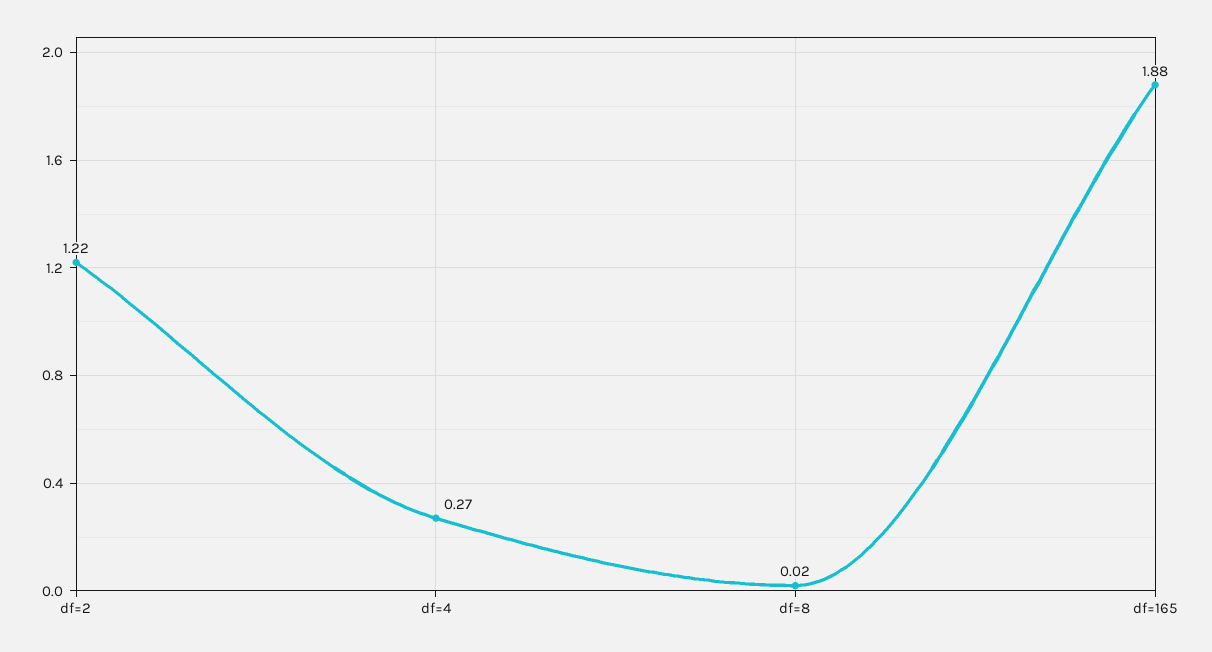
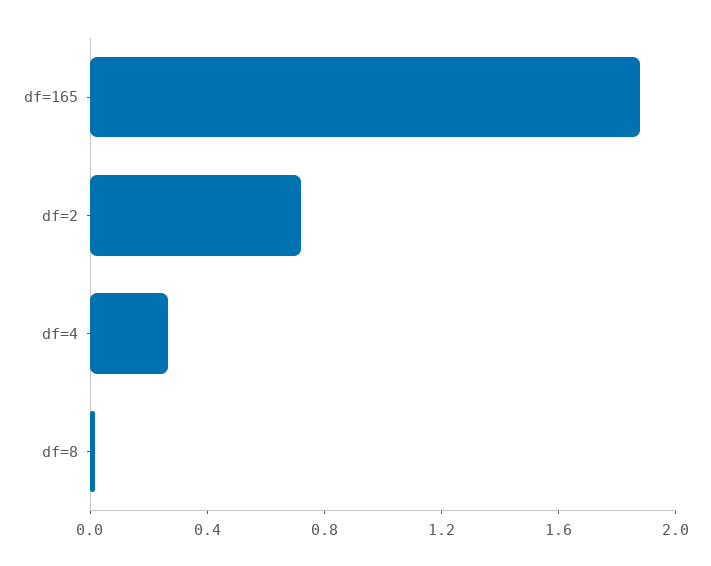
df=2: 1.22 -> 0.7

